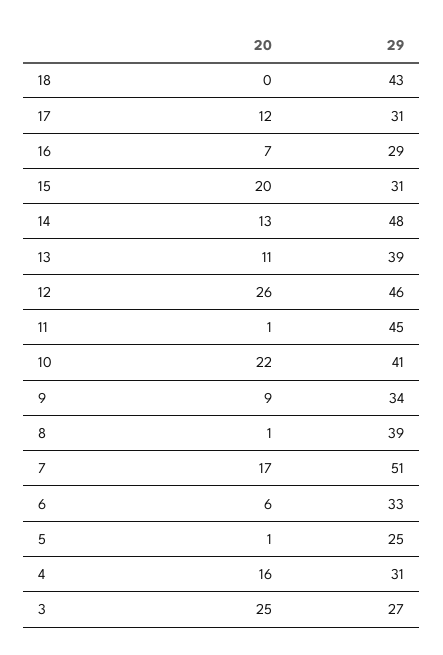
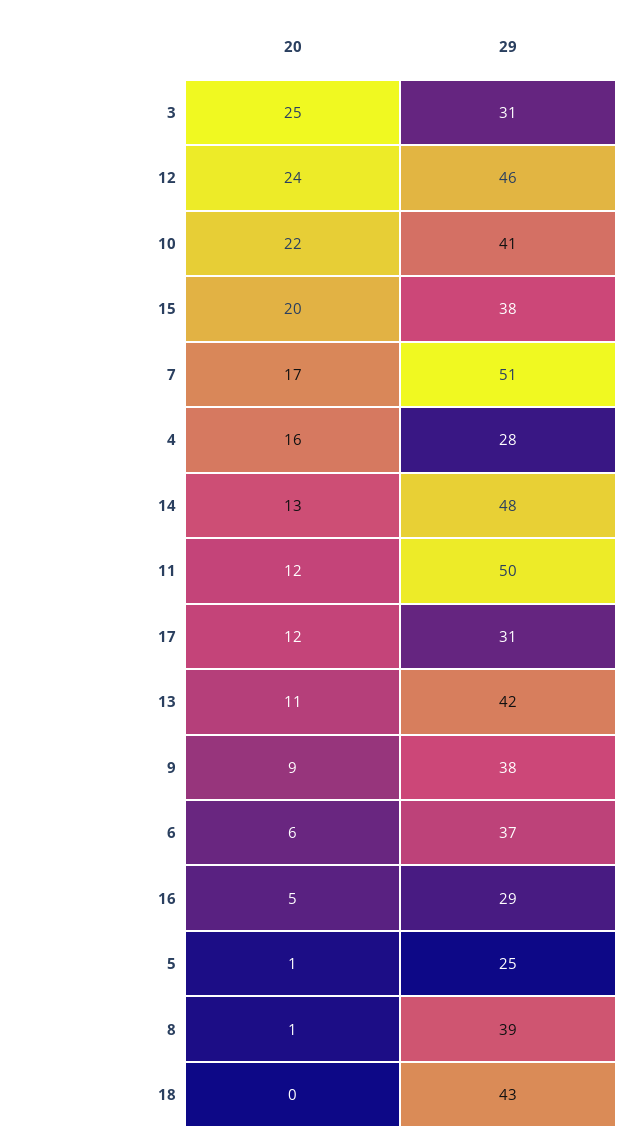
20, 16: 7 -> 5
29, 15: 31 -> 38
29, 13: 39 -> 42
20, 12: 26 -> 24
20, 11: 1 -> 12
29, 11: 45 -> 50
29, 9: 34 -> 38
29, 6: 33 -> 37
29, 4: 31 -> 28
29, 3: 27 -> 31

